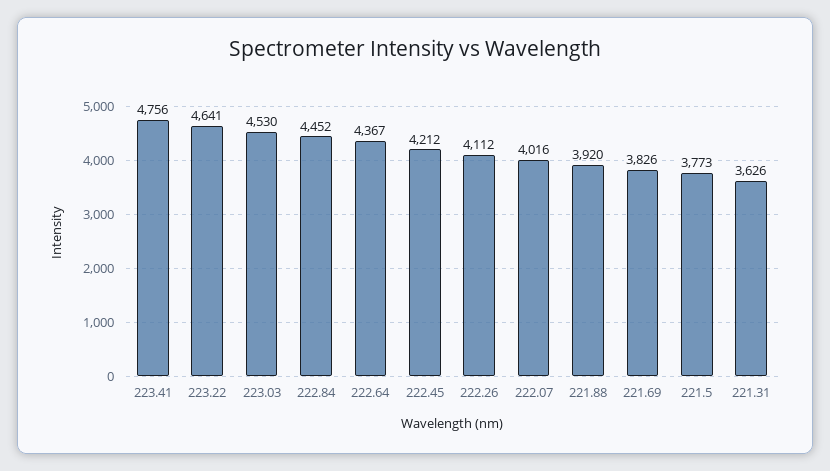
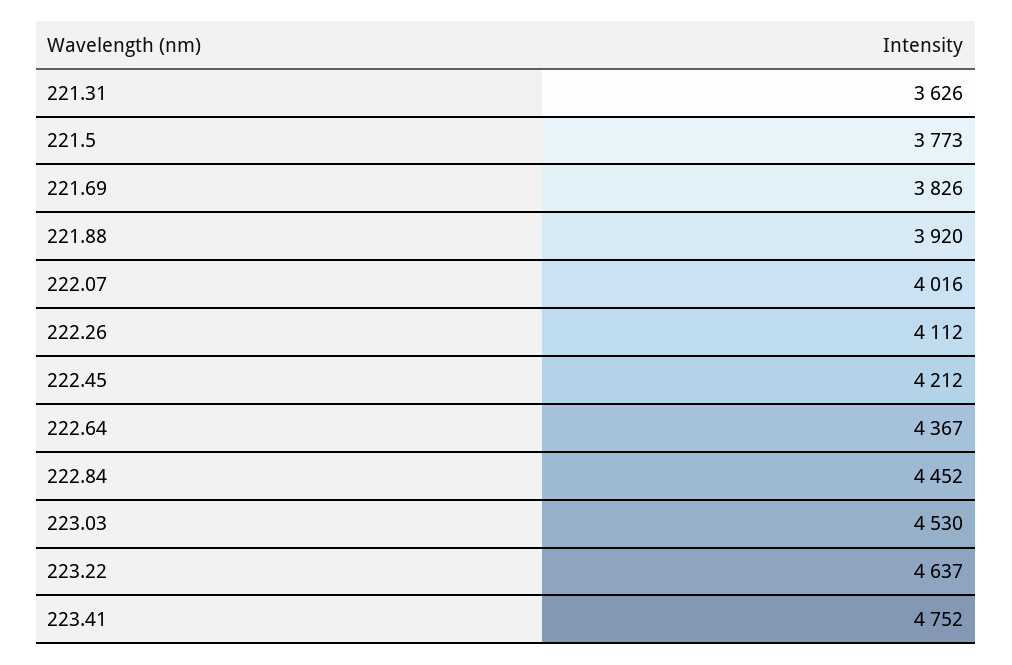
223.41: 4756 -> 4752
223.22: 4641 -> 4637

